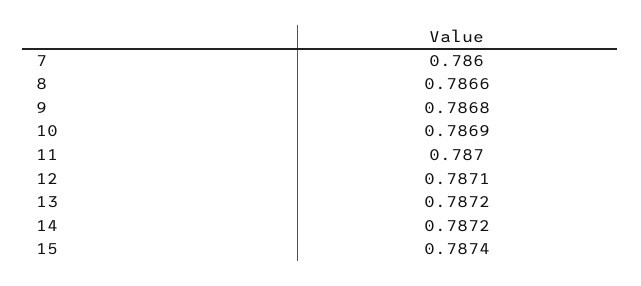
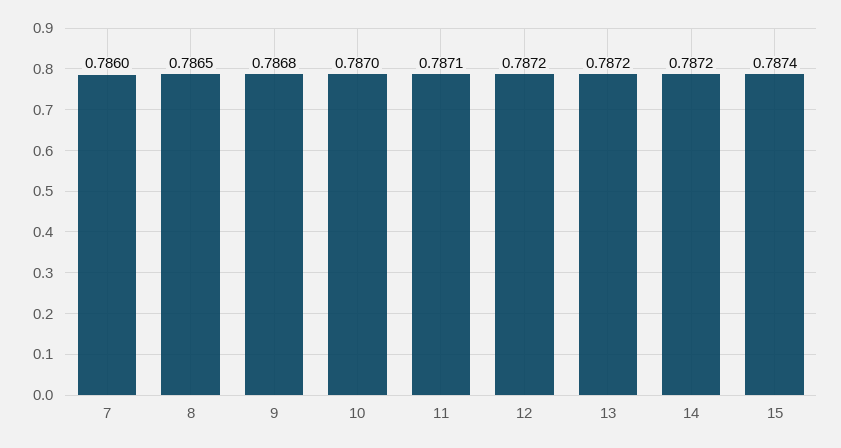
8: 0.7866 -> 0.7865
10: 0.7869 -> 0.787
11: 0.787 -> 0.7871
12: 0.7871 -> 0.7872

